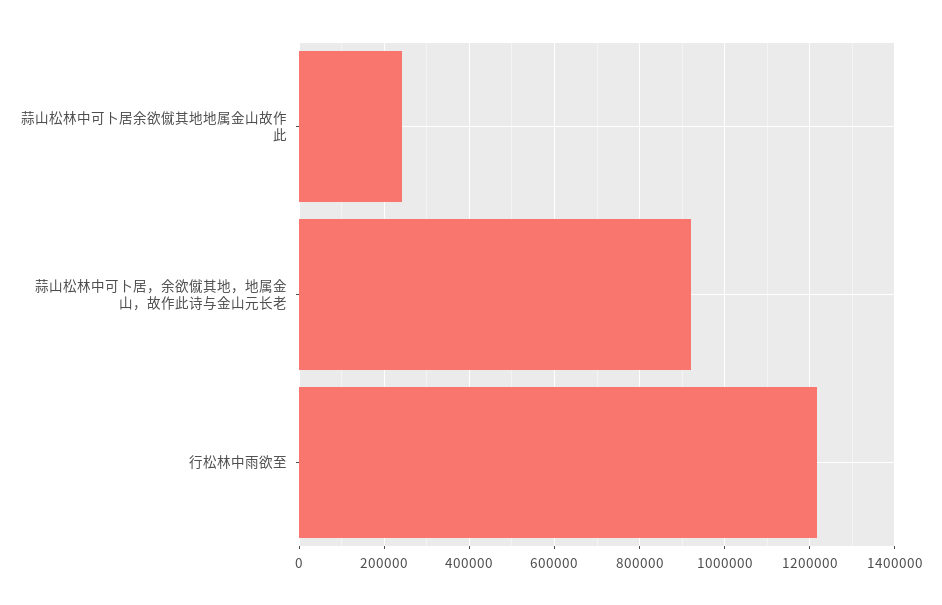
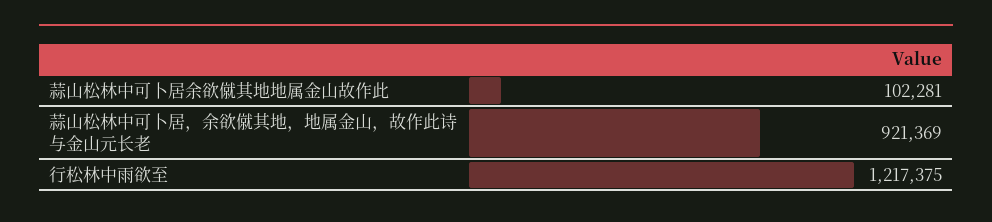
蒜山松林中可卜居余欲僦其地地属金山故作此: 240000 -> 102281

